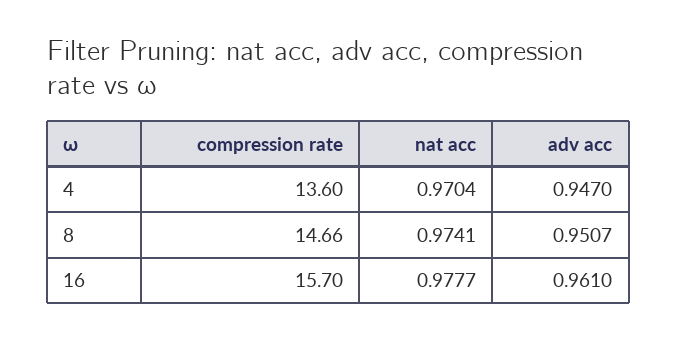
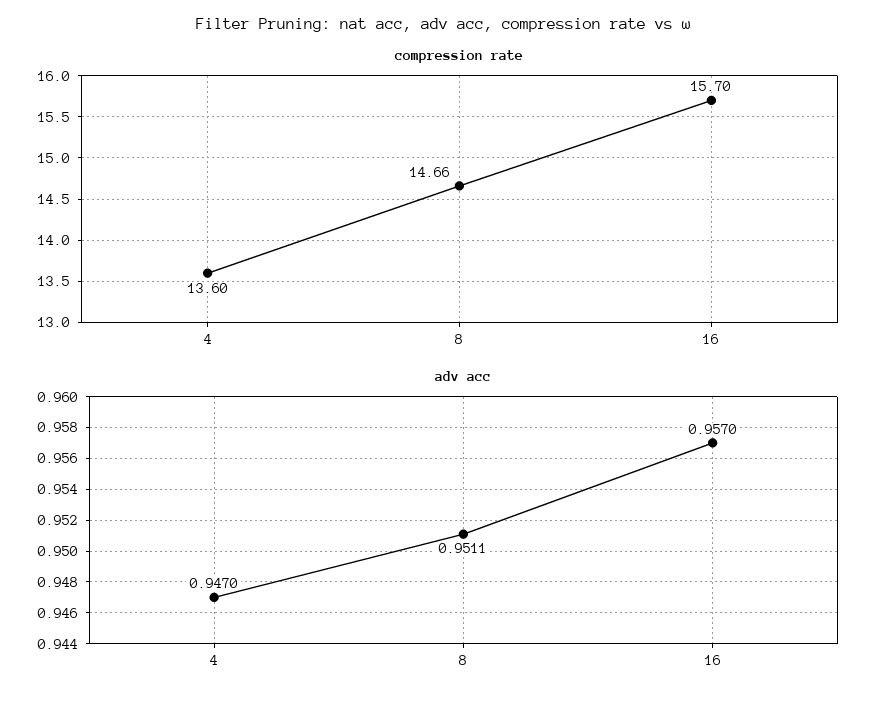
nat acc, 4: 0.9704 -> none
nat acc, 8: 0.9741 -> none
adv acc, 8: 0.9507 -> 0.9511
nat acc, 16: 0.9777 -> none
adv acc, 16: 0.961 -> 0.957

